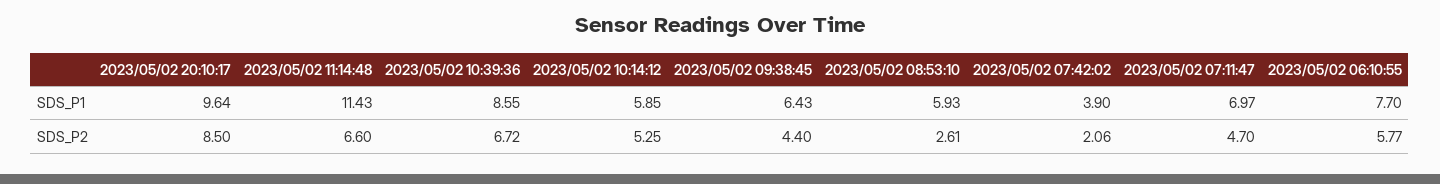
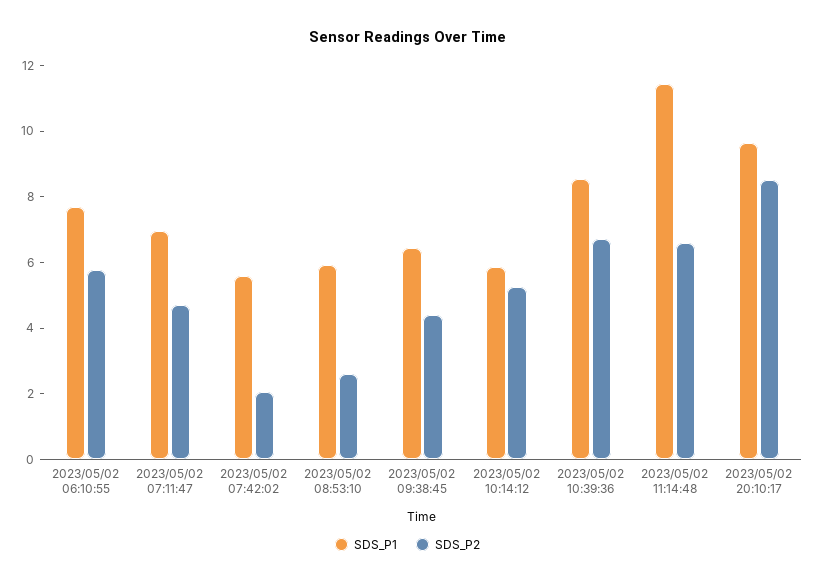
SDS_P1, 2023/05/02 07:42:02: 3.9 -> 5.5

